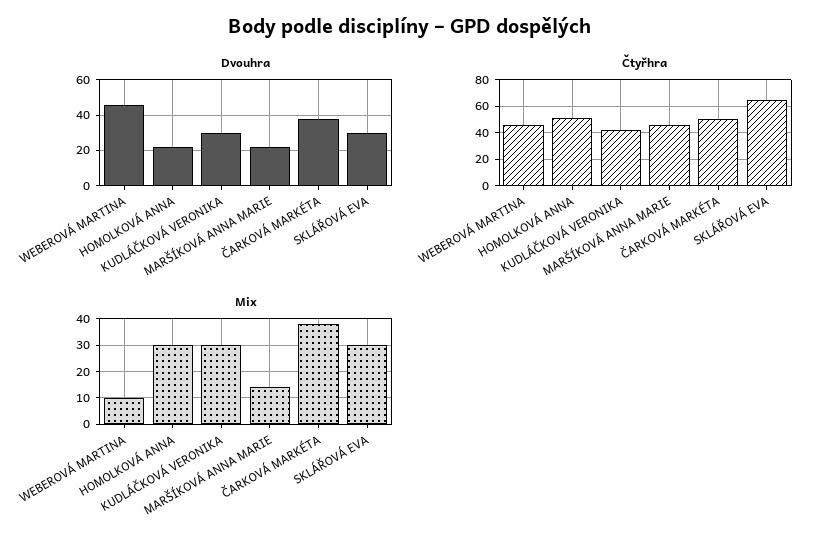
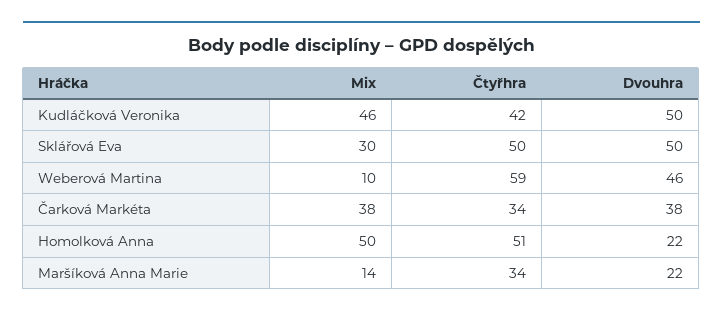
Dvouhra, KUDLÁČKOVÁ VERONIKA: 30 -> 50
Dvouhra, SKLÁŘOVÁ EVA: 30 -> 50
Čtyřhra, WEBEROVÁ MARTINA: 45 -> 59
Čtyřhra, MARŠÍKOVÁ ANNA MARIE: 45 -> 34
Čtyřhra, ČARKOVÁ MARKÉTA: 50 -> 34
Čtyřhra, SKLÁŘOVÁ EVA: 65 -> 50
Mix, HOMOLKOVÁ ANNA: 30 -> 50
Mix, KUDLÁČKOVÁ VERONIKA: 30 -> 46

